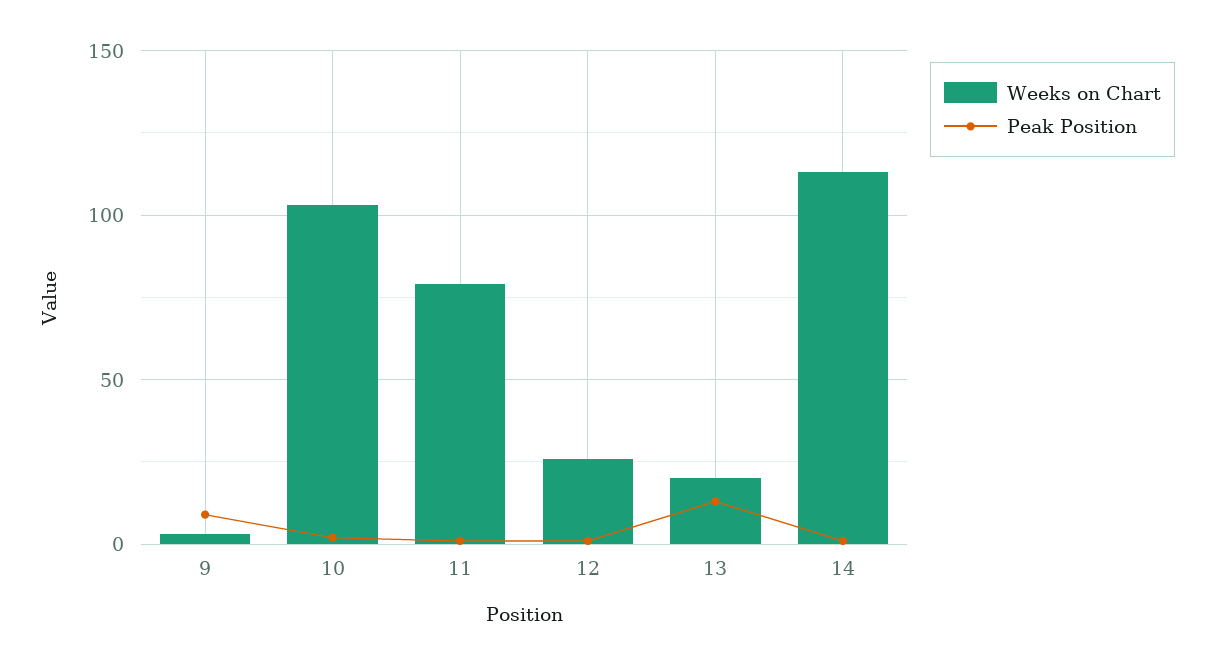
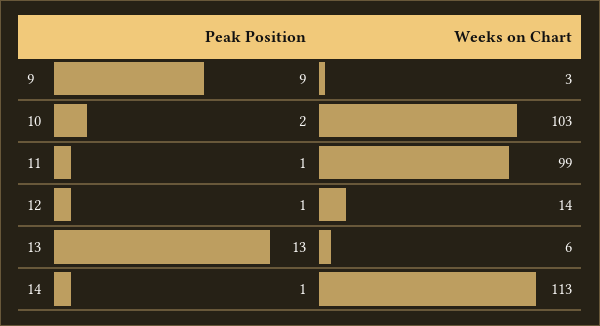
Weeks on Chart, 11: 80 -> 99
Weeks on Chart, 12: 25 -> 14
Weeks on Chart, 13: 20 -> 6

